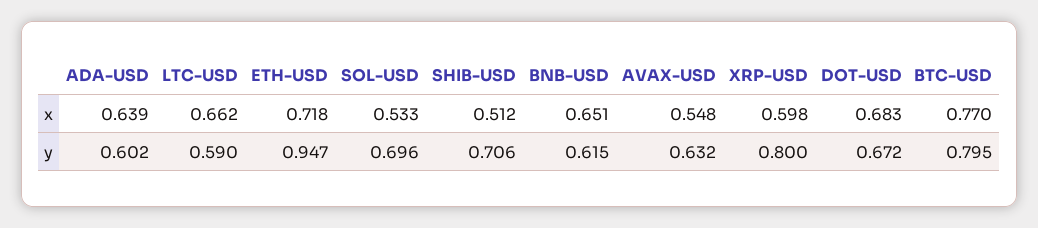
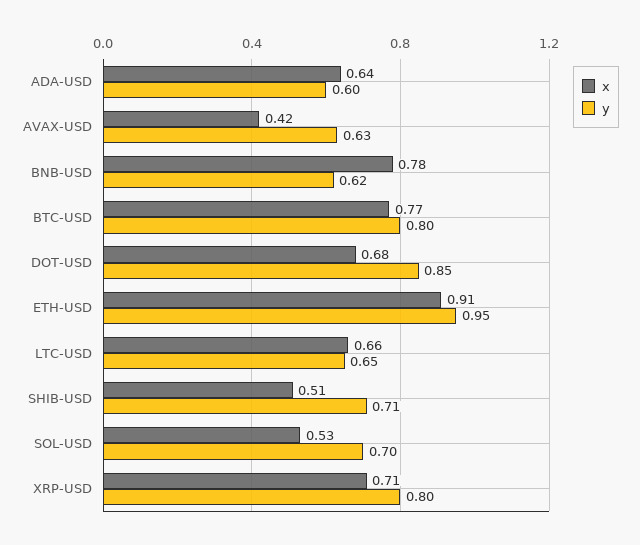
x, ETH-USD: 0.718 -> 0.91
x, BNB-USD: 0.651 -> 0.78
x, AVAX-USD: 0.548 -> 0.42
x, XRP-USD: 0.598 -> 0.71
y, LTC-USD: 0.59 -> 0.65
y, DOT-USD: 0.672 -> 0.85

